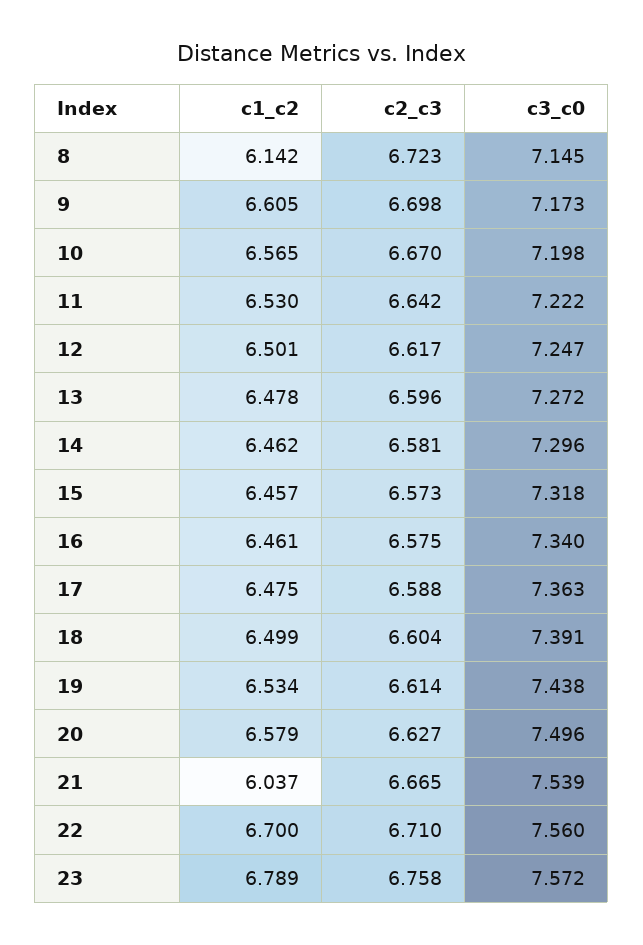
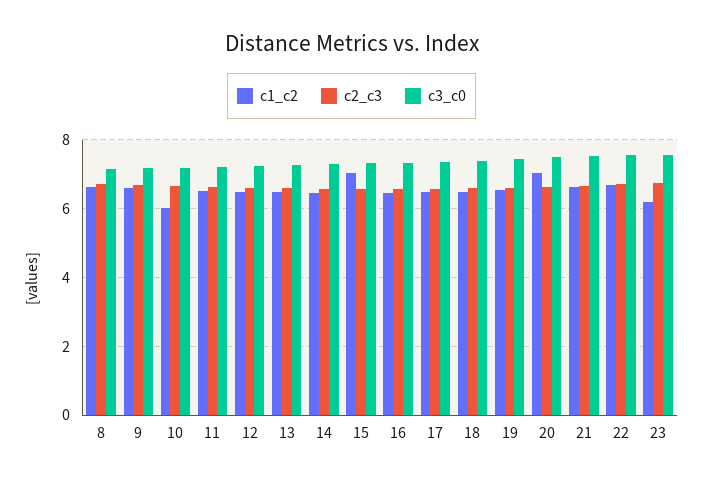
c1_c2, 8: 6.142 -> 6.6
c1_c2, 10: 6.565 -> 6
c1_c2, 15: 6.457 -> 7
c1_c2, 20: 6.579 -> 7
c1_c2, 21: 6.037 -> 6.6
c1_c2, 23: 6.789 -> 6.2

